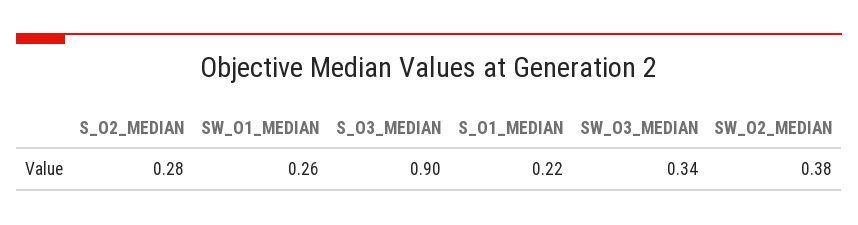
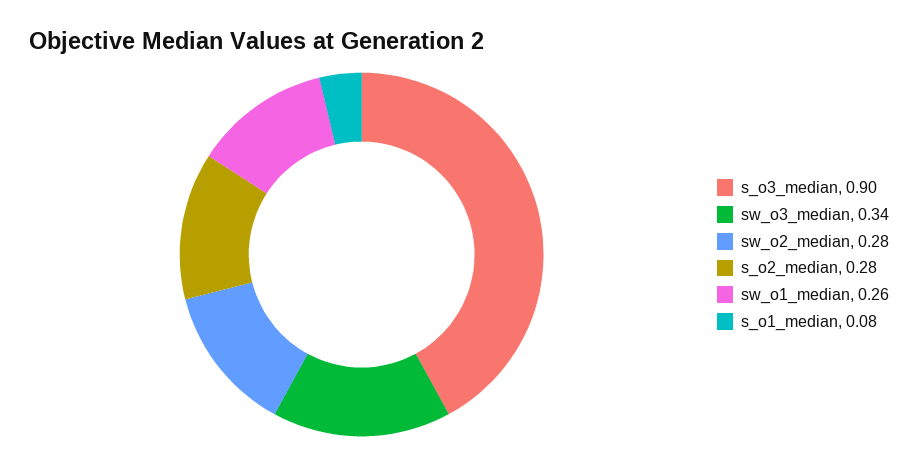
S_O1_MEDIAN: 0.22 -> 0.08
SW_O2_MEDIAN: 0.38 -> 0.28

